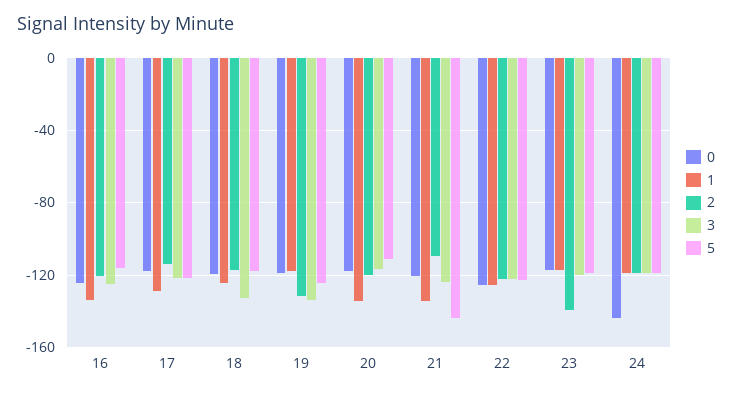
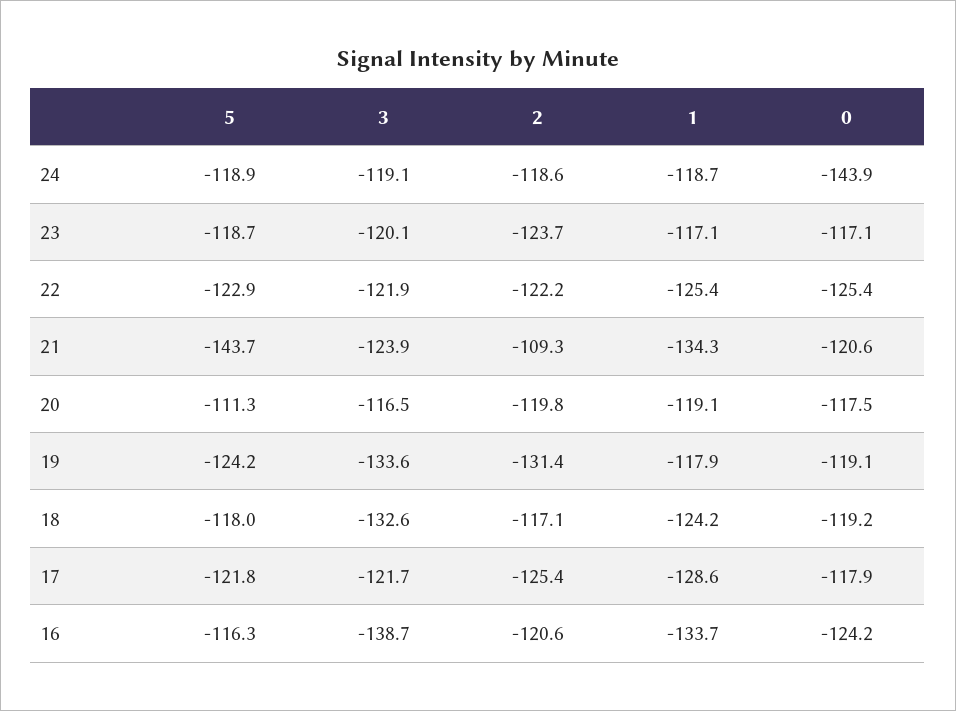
3, 16: -125 -> -138.7
2, 17: -115 -> -125.4
1, 20: -135 -> -119.1
2, 23: -140 -> -123.7

